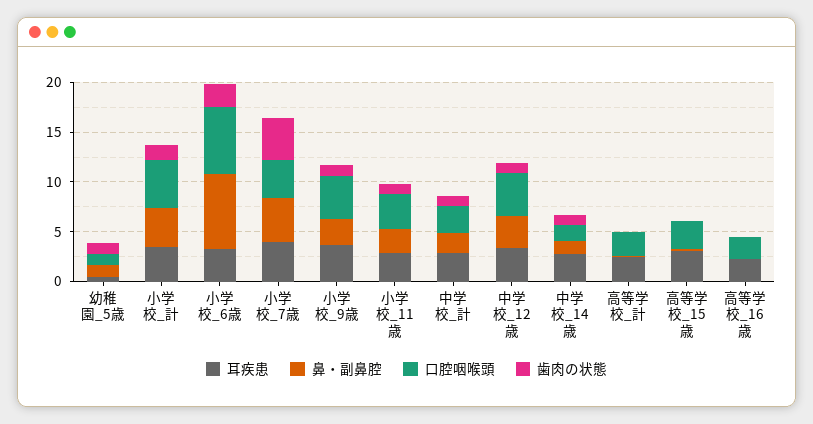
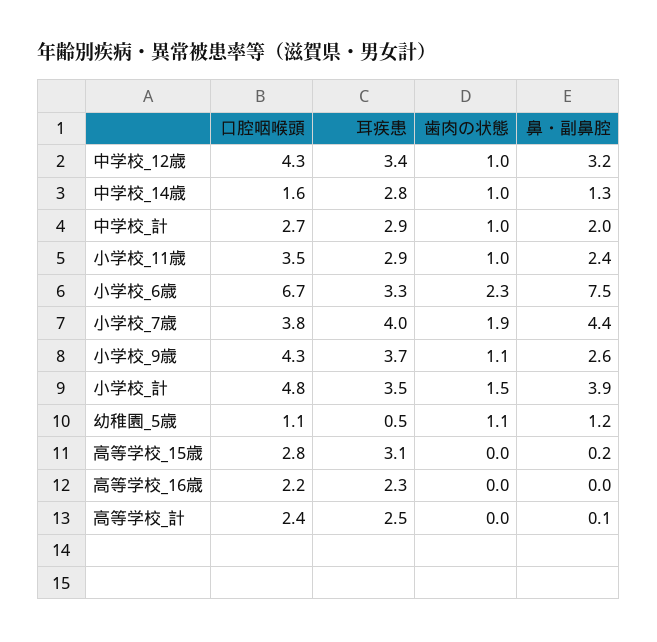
歯肉の状態, 小学校_7歳: 4 -> 1.9

